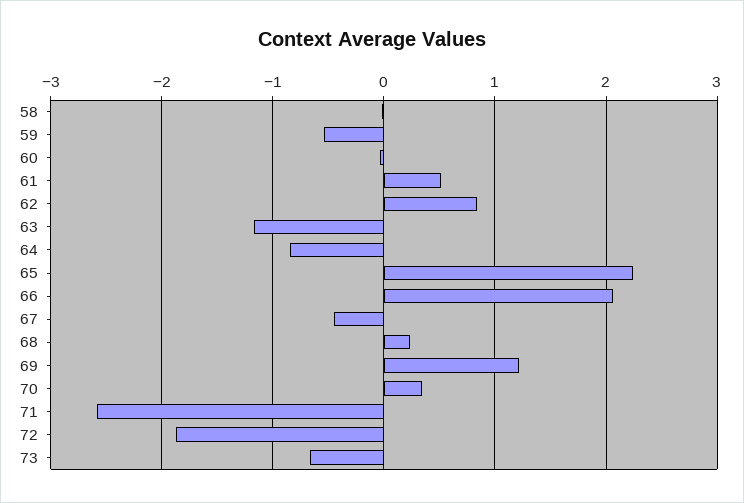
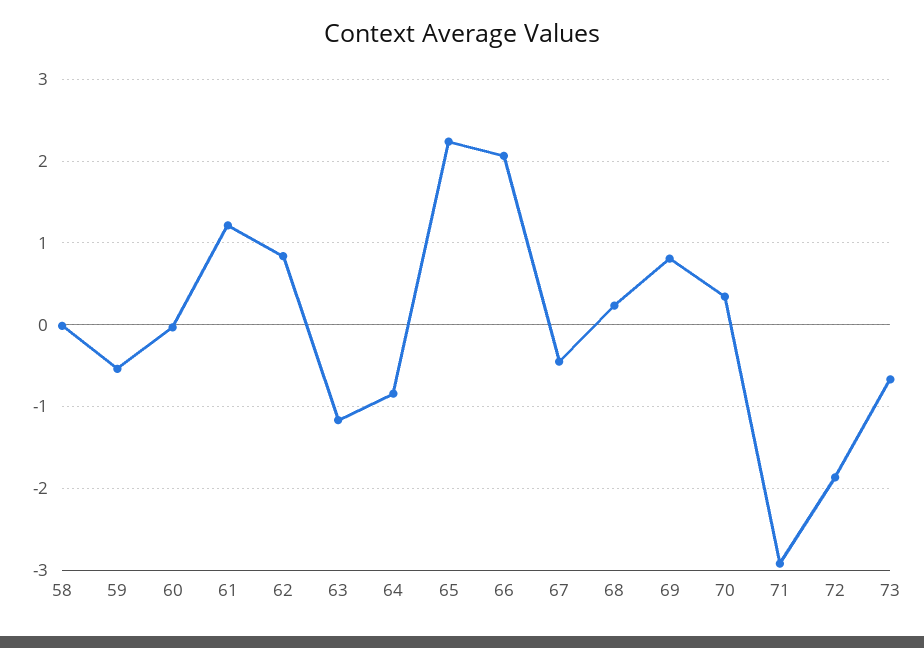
61: 0.5 -> 1.2
69: 1.2 -> 0.8
71: -2.6 -> -2.9

